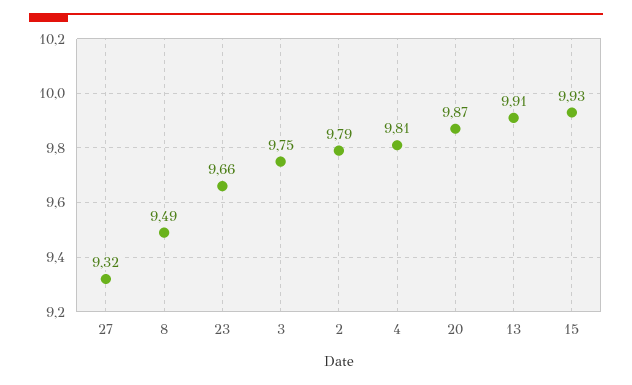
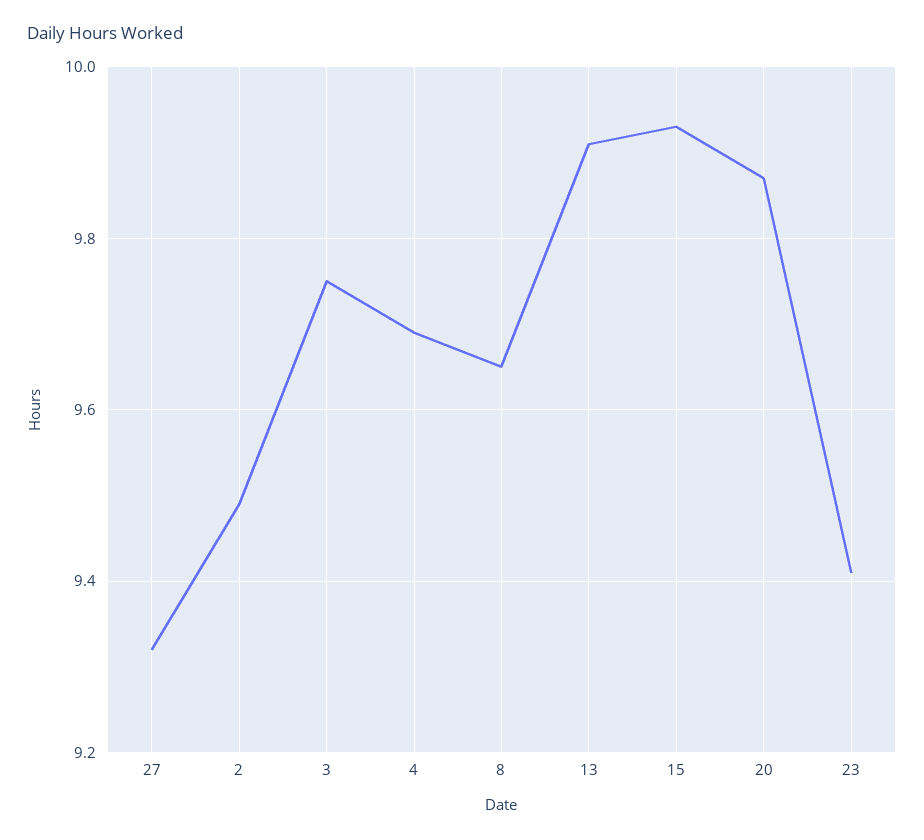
8: 9.49 -> 9.65
23: 9.66 -> 9.4
2: 9.79 -> 9.5
4: 9.81 -> 9.7

